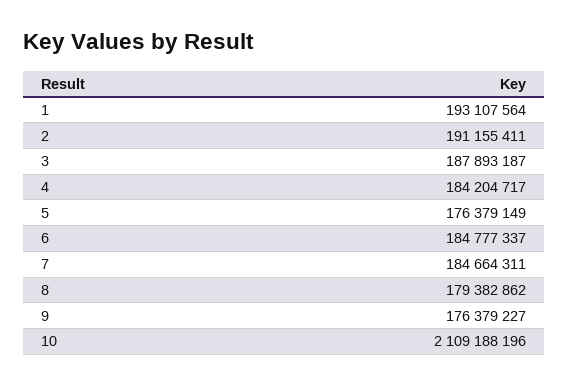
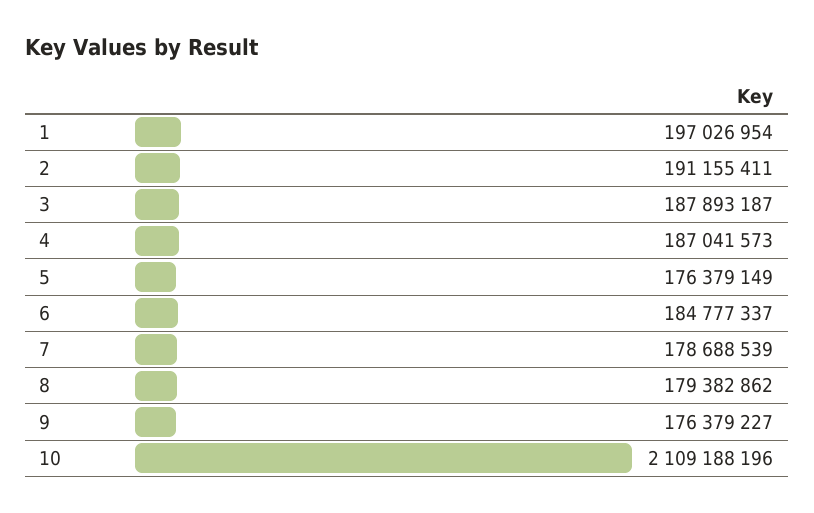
1: 193107564 -> 197026954
4: 184204717 -> 187041573
7: 184664311 -> 178688539

